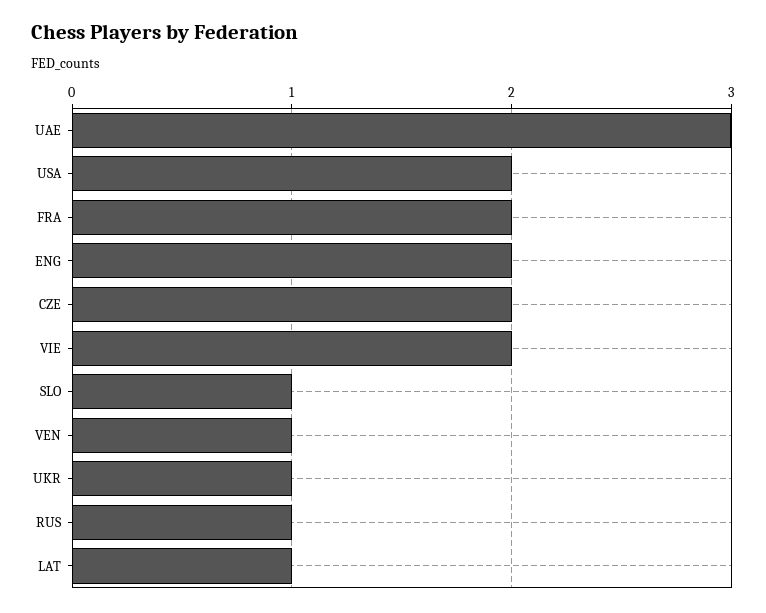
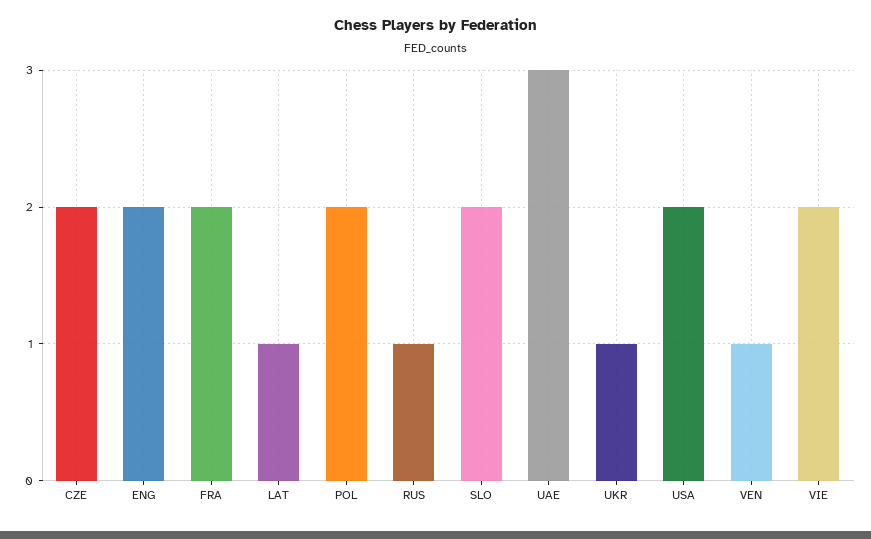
SLO: 1 -> 2
POL: none -> 2

